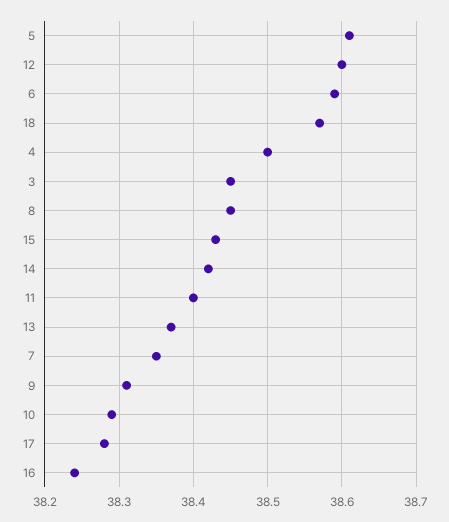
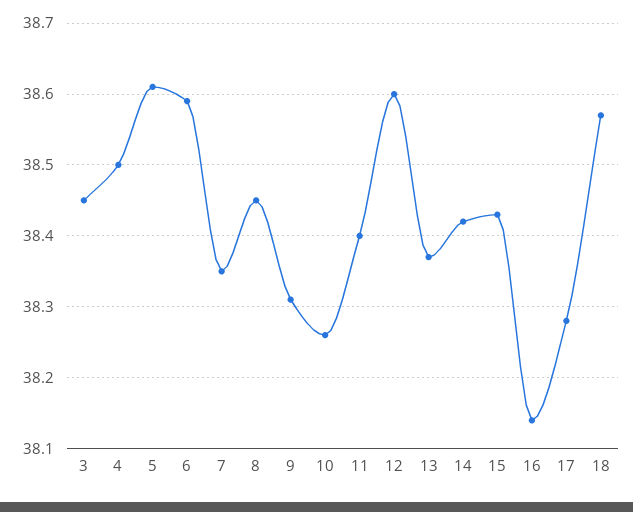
10: 38.29 -> 38.26
16: 38.24 -> 38.14

